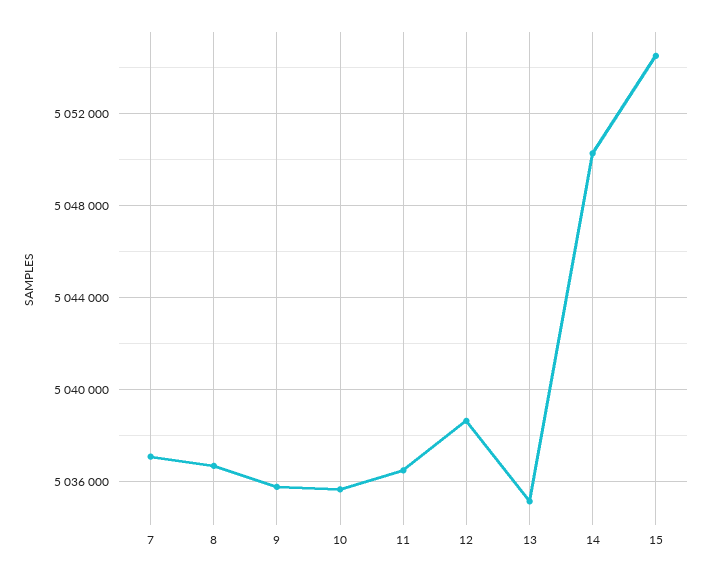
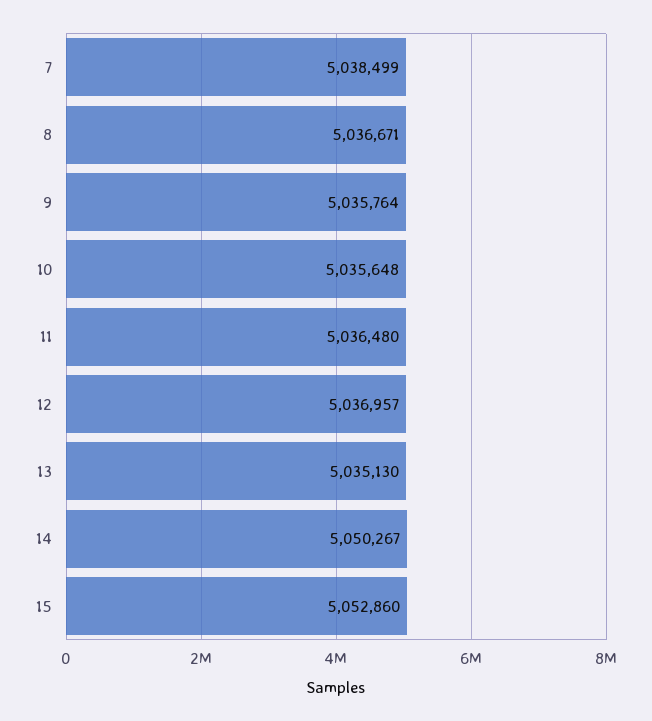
7: 5037000 -> 5038499
12: 5038500 -> 5036957
15: 5054500 -> 5052860

